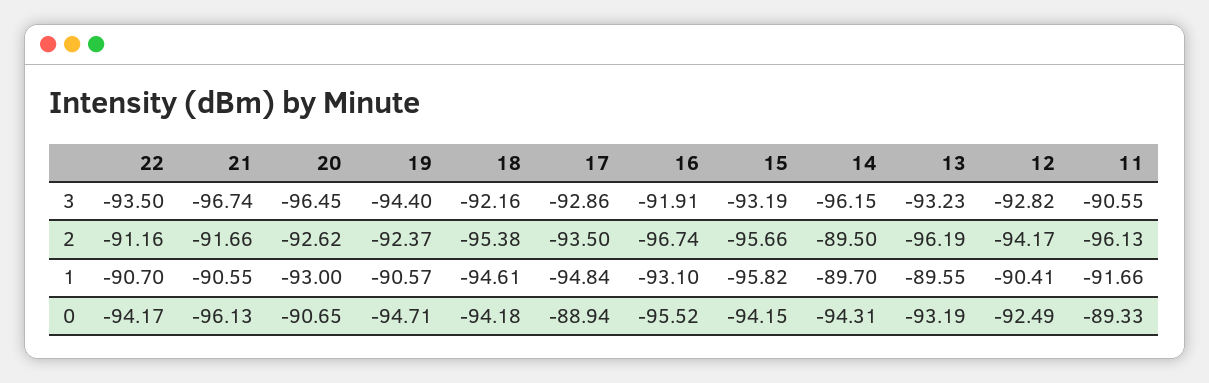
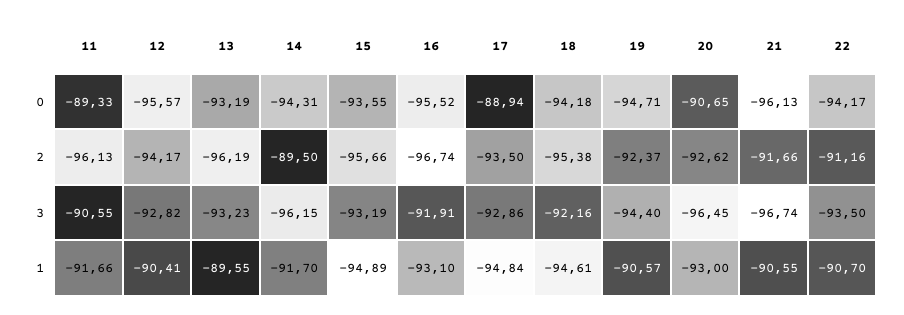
15, 1: -95.82 -> -94.89
14, 1: -89.7 -> -91.7
15, 0: -94.15 -> -93.55
12, 0: -92.49 -> -95.57

